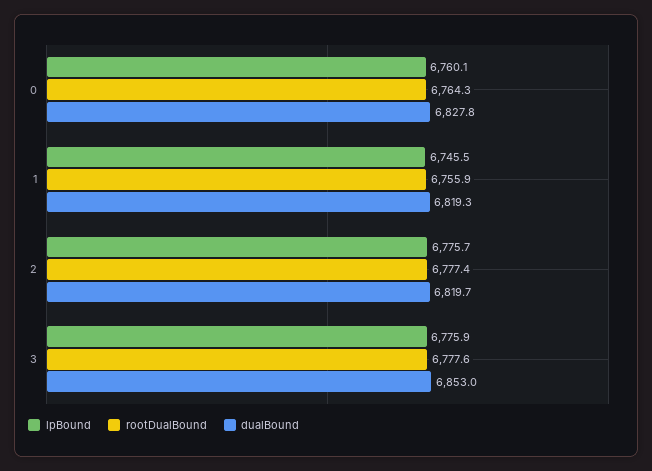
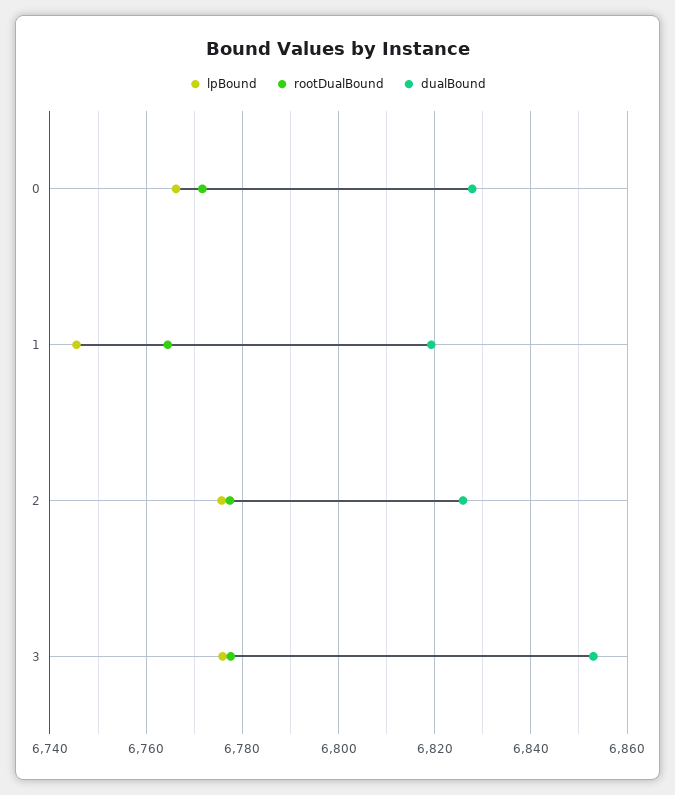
lpBound, 0: 6760.1 -> 6766
rootDualBound, 0: 6764.3 -> 6772
rootDualBound, 1: 6755.9 -> 6764
dualBound, 2: 6819.7 -> 6826

